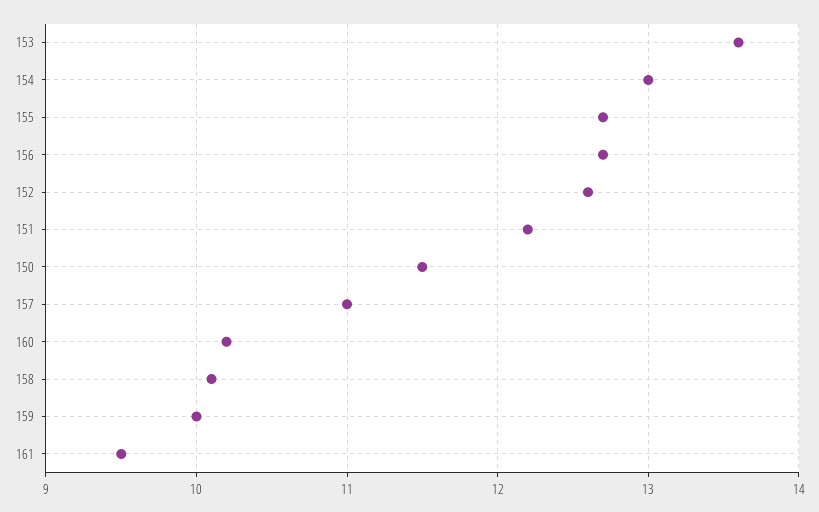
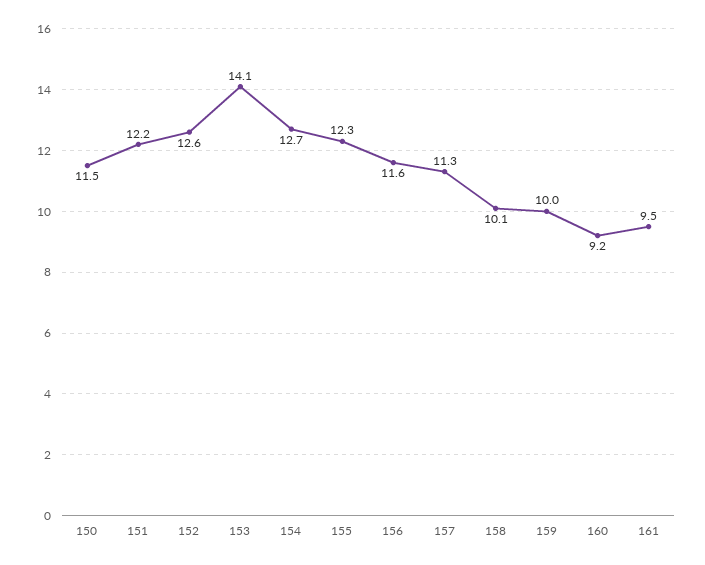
153: 13.6 -> 14.1
154: 13 -> 12.7
155: 12.7 -> 12.3
156: 12.7 -> 11.6
157: 11 -> 11.3
160: 10.2 -> 9.2

